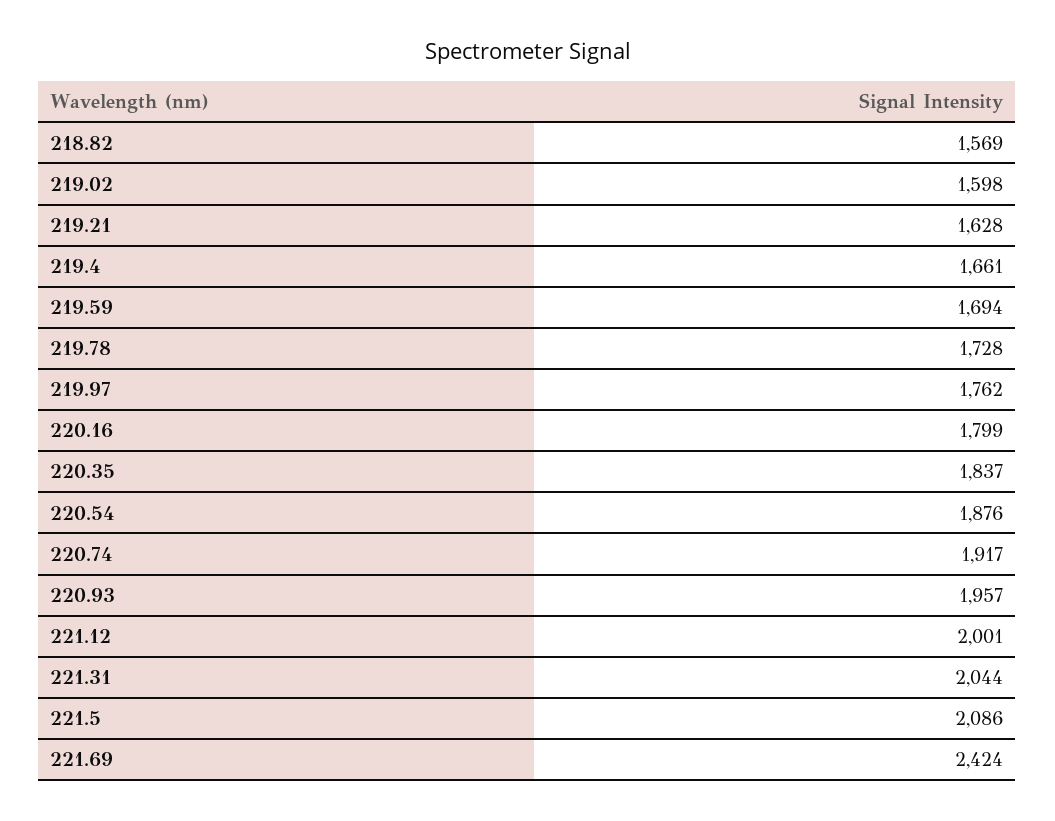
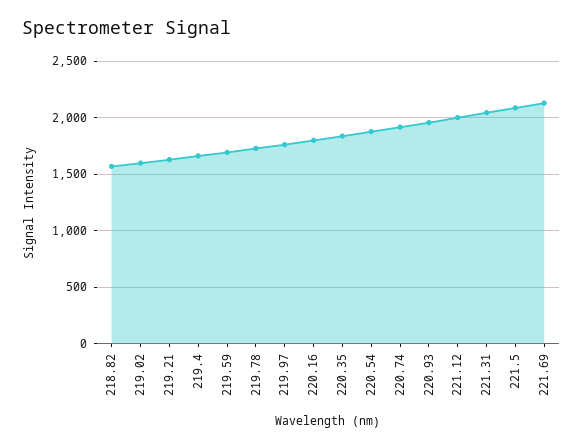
221.69: 2424 -> 2100

